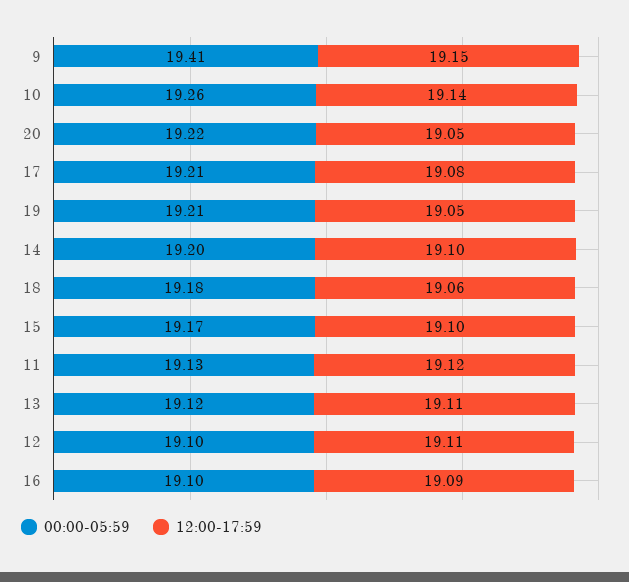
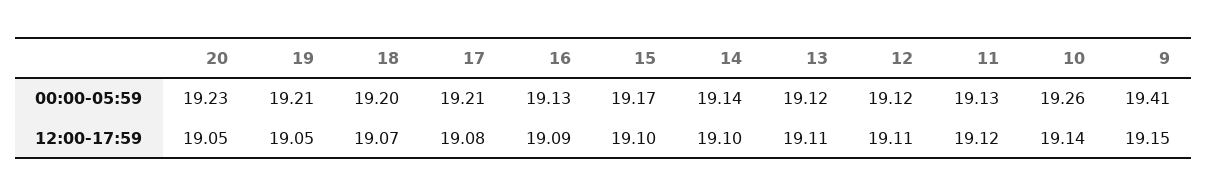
00:00-05:59, 20: 19.22 -> 19.23
00:00-05:59, 14: 19.2 -> 19.14
00:00-05:59, 18: 19.18 -> 19.2
12:00-17:59, 18: 19.06 -> 19.07
00:00-05:59, 12: 19.1 -> 19.12
00:00-05:59, 16: 19.1 -> 19.13

